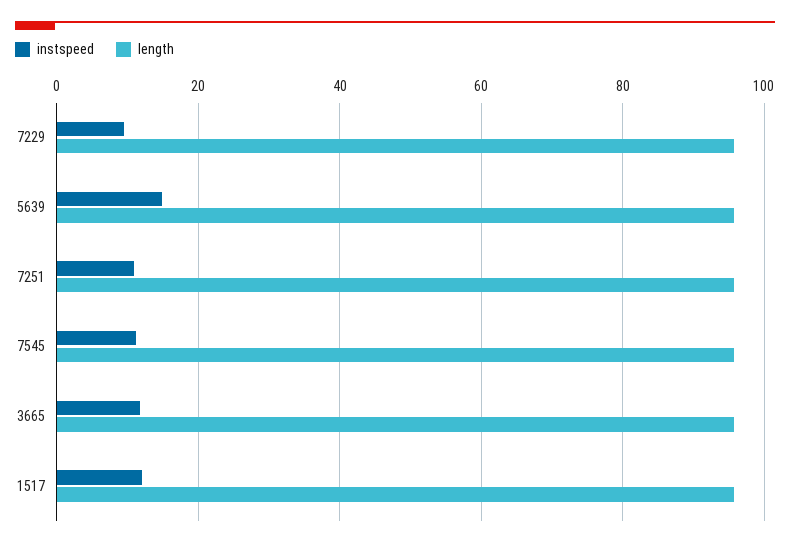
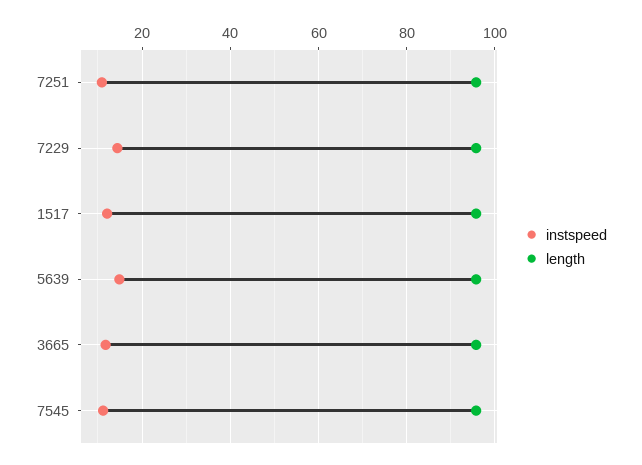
instspeed, 7229: 10 -> 14

